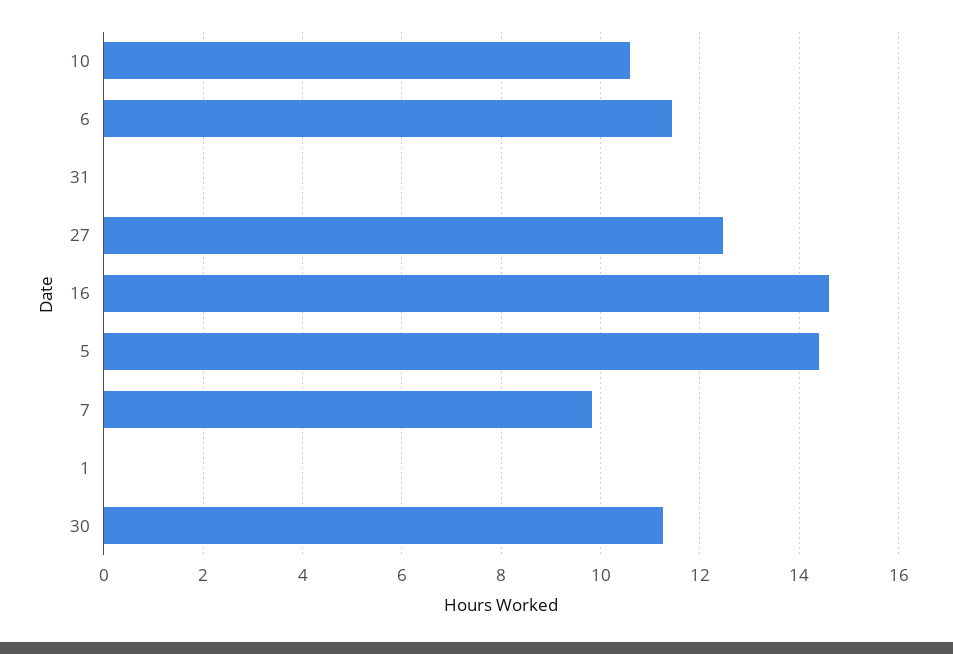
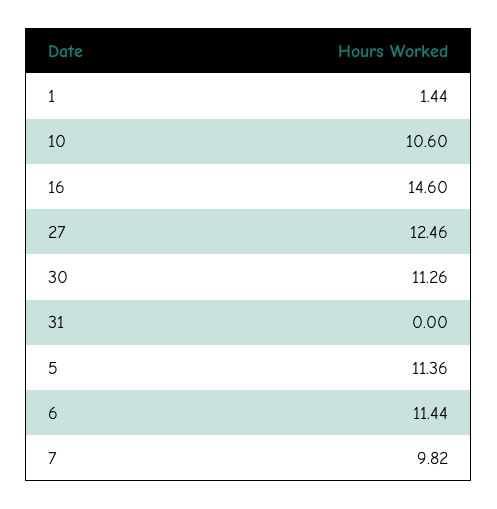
5: 14.4 -> 11.36
1: 0 -> 1.44

